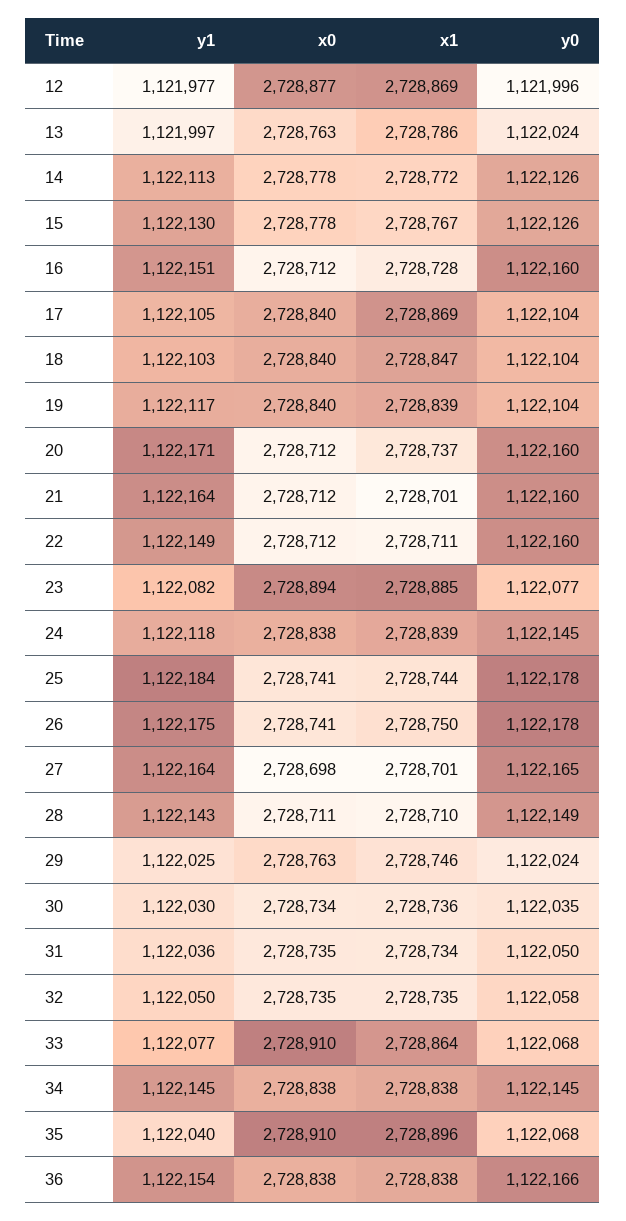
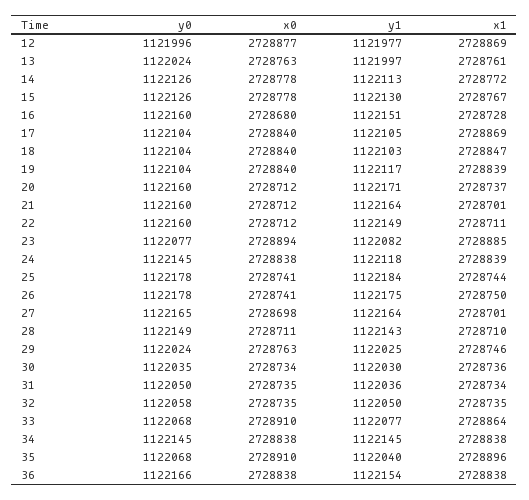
x1, 13: 2728786 -> 2728761
x0, 16: 2728712 -> 2728680

